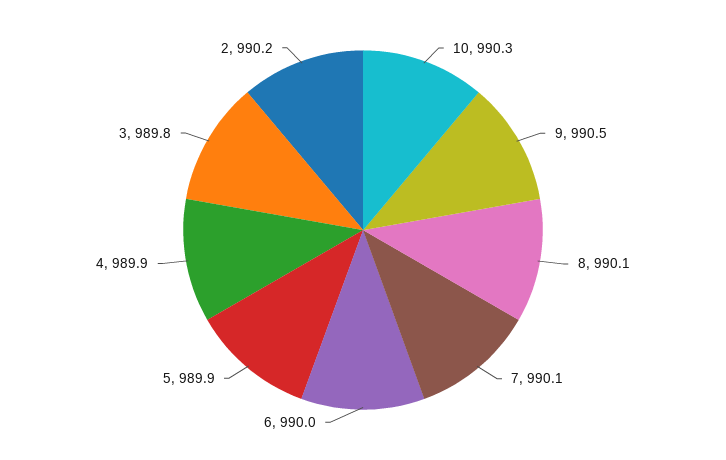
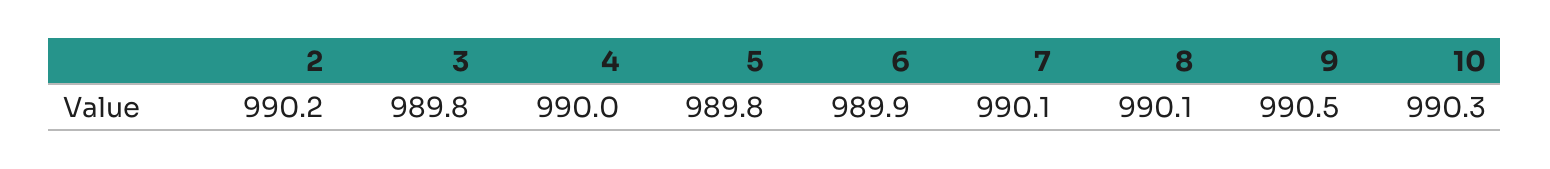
6: 990 -> 989.9
5: 989.9 -> 989.8
4: 989.9 -> 990

